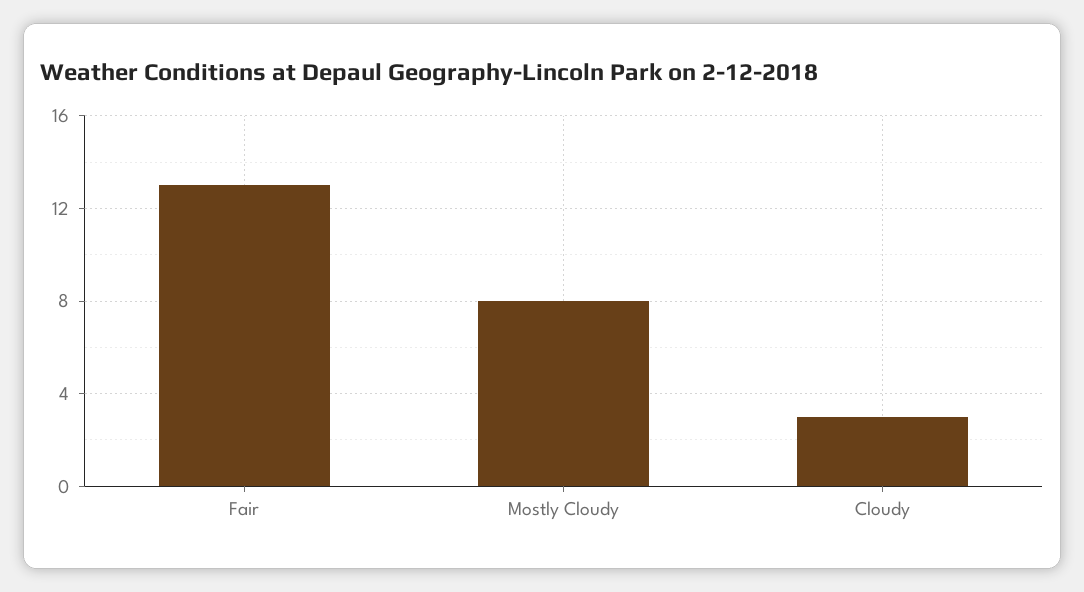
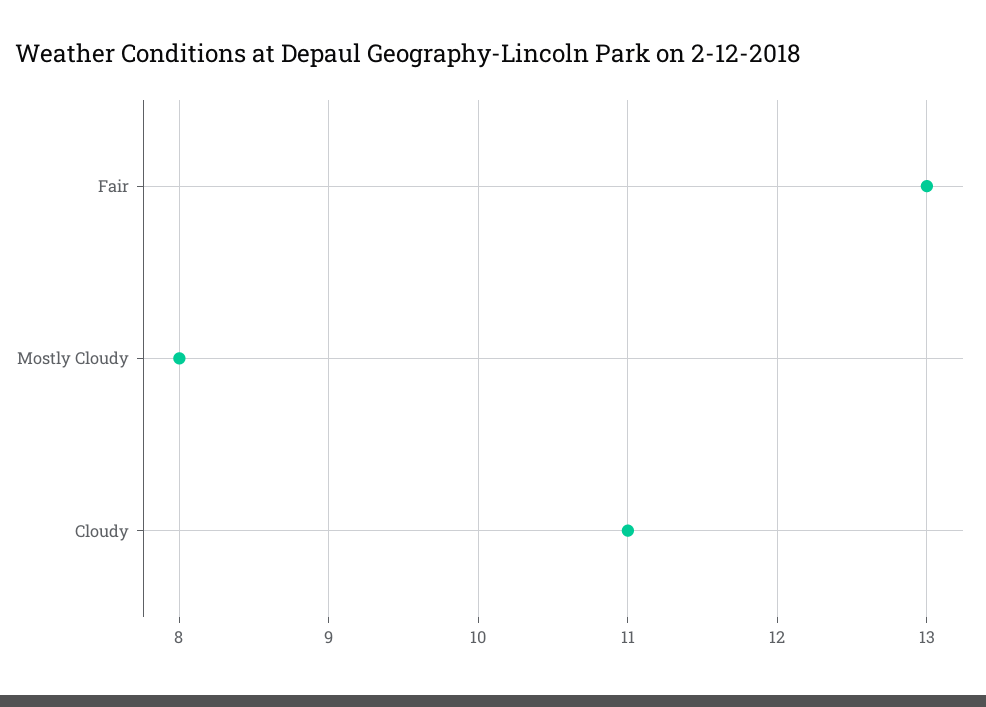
Cloudy: 3 -> 11

